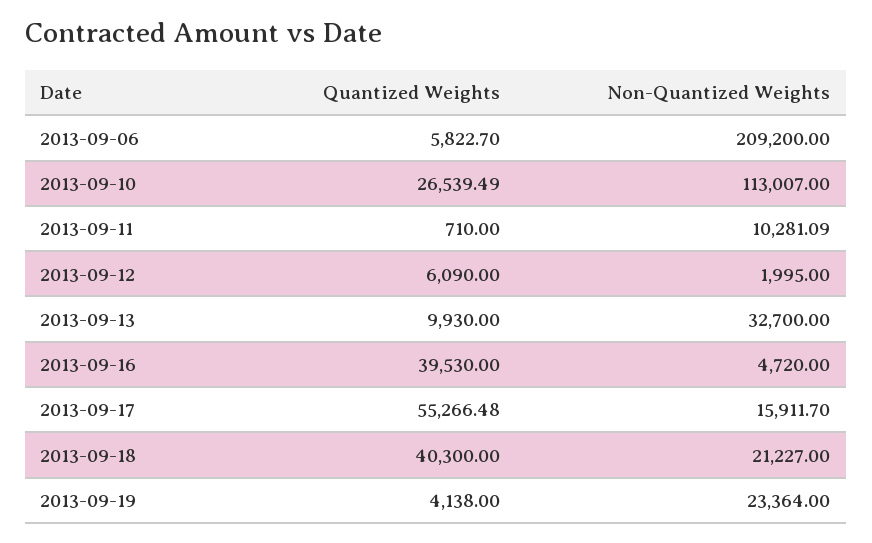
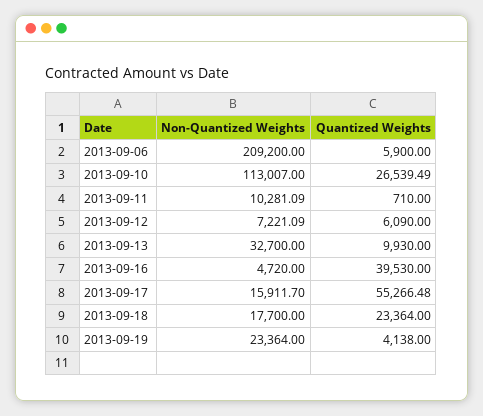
Quantized Weights, 2013-09-06: 5822.7 -> 5900
Non-Quantized Weights, 2013-09-12: 1995 -> 7221.09
Quantized Weights, 2013-09-18: 40300 -> 23364
Non-Quantized Weights, 2013-09-18: 21227 -> 17700

